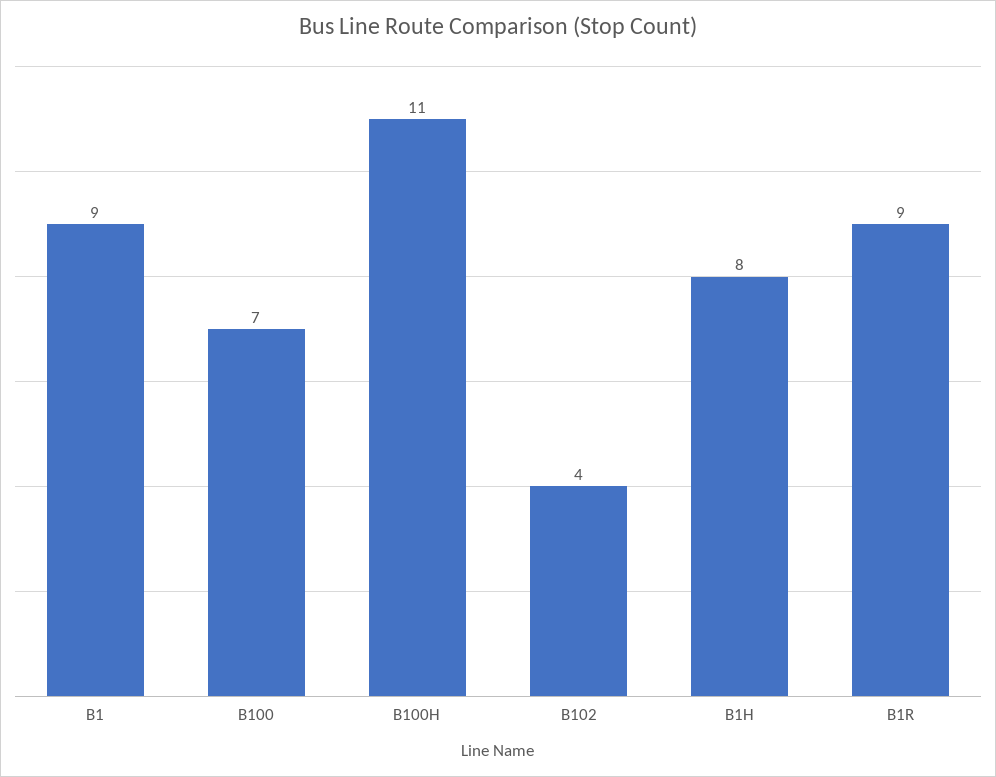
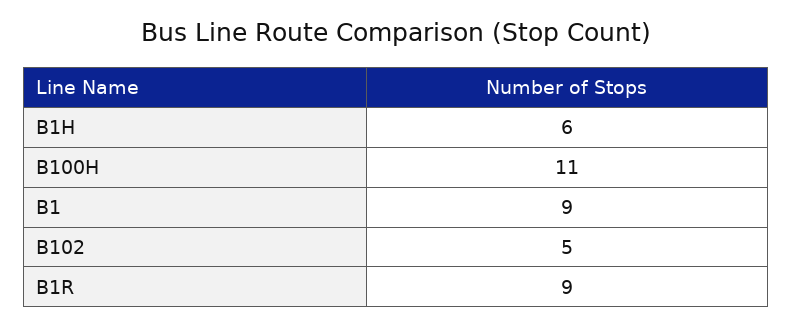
B100: 7 -> none
B102: 4 -> 5
B1H: 8 -> 6

